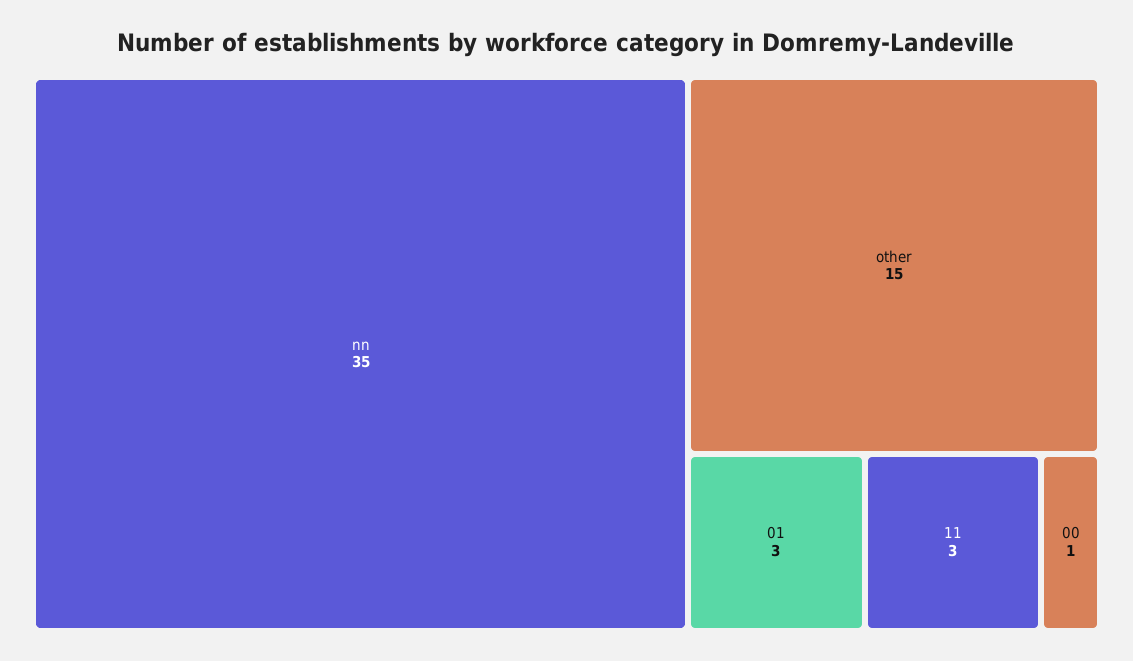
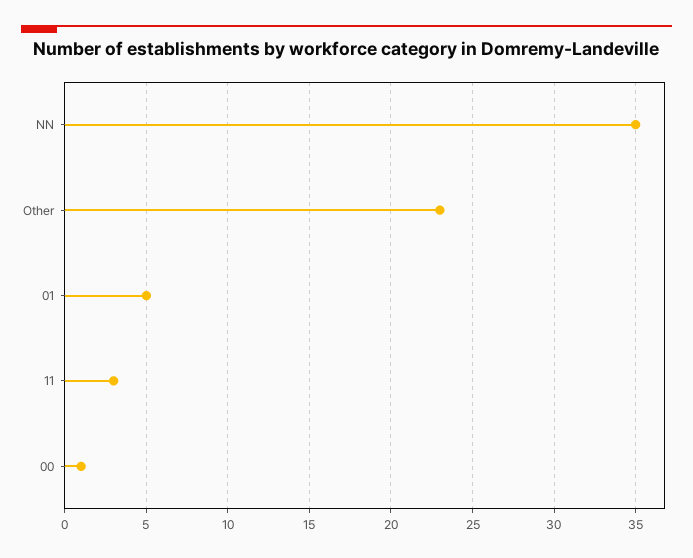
other: 15 -> 23
01: 3 -> 5

